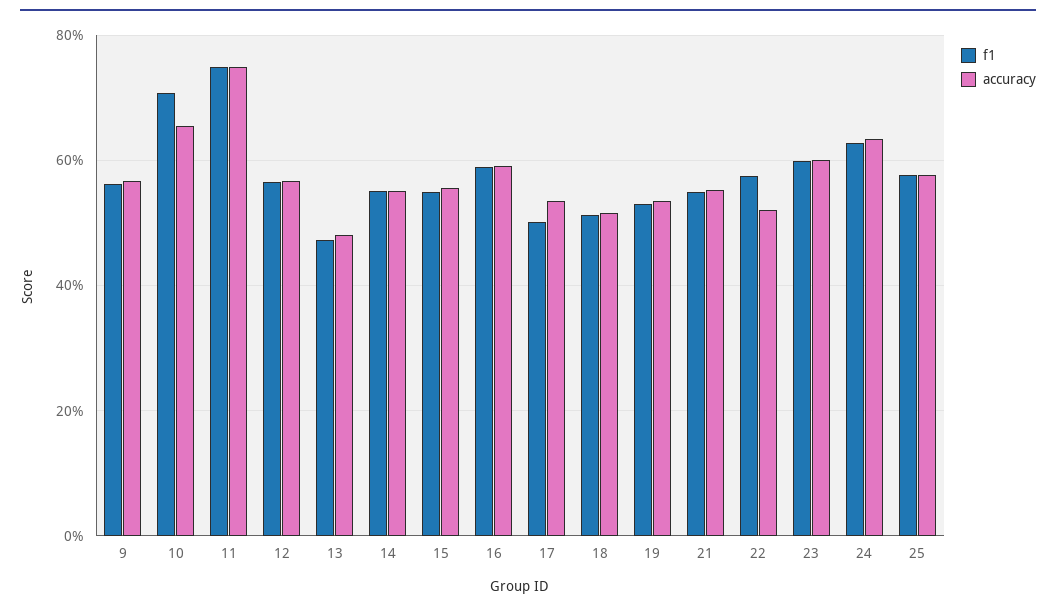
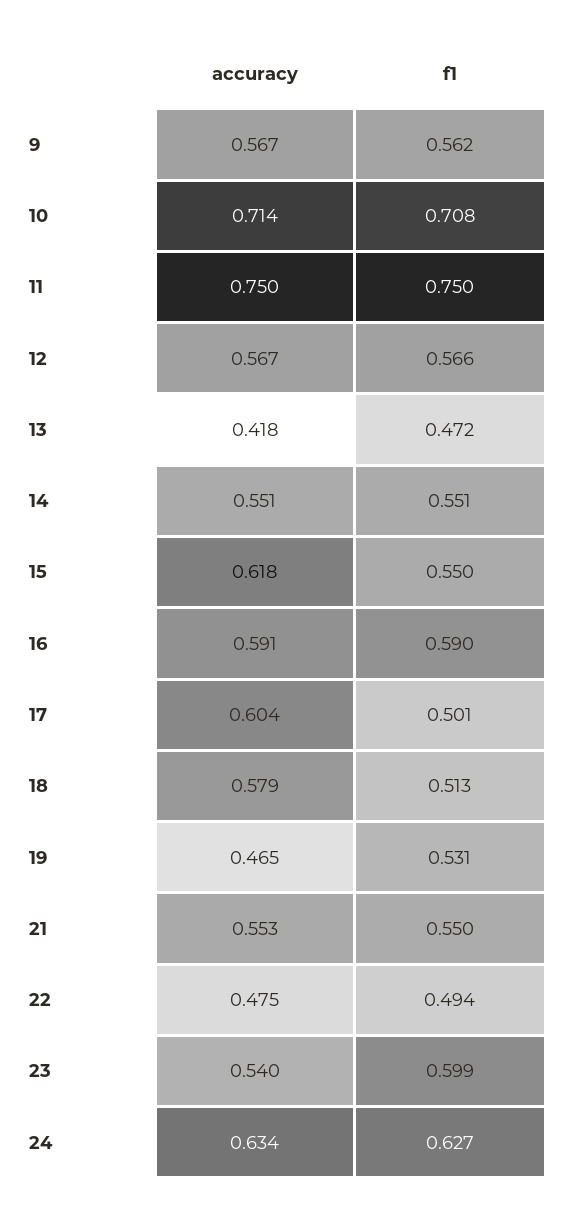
accuracy, 10: 0.66 -> 0.714
accuracy, 13: 0.48 -> 0.418
accuracy, 15: 0.56 -> 0.618
accuracy, 17: 0.54 -> 0.604
accuracy, 18: 0.52 -> 0.579
accuracy, 19: 0.54 -> 0.465
f1, 22: 0.58 -> 0.494
accuracy, 22: 0.52 -> 0.475
accuracy, 23: 0.6 -> 0.54
f1, 25: 0.58 -> none
accuracy, 25: 0.58 -> none

